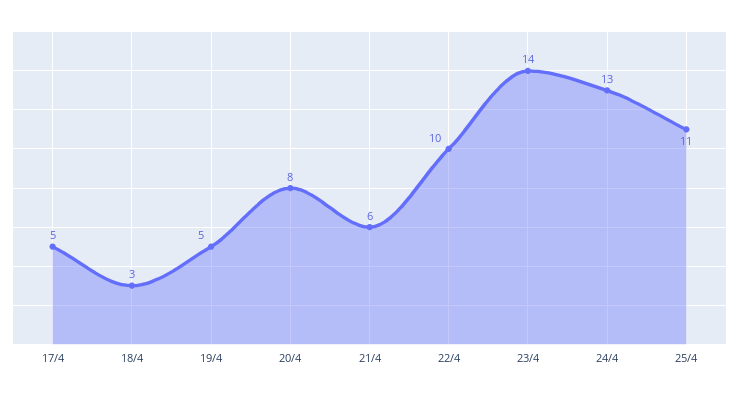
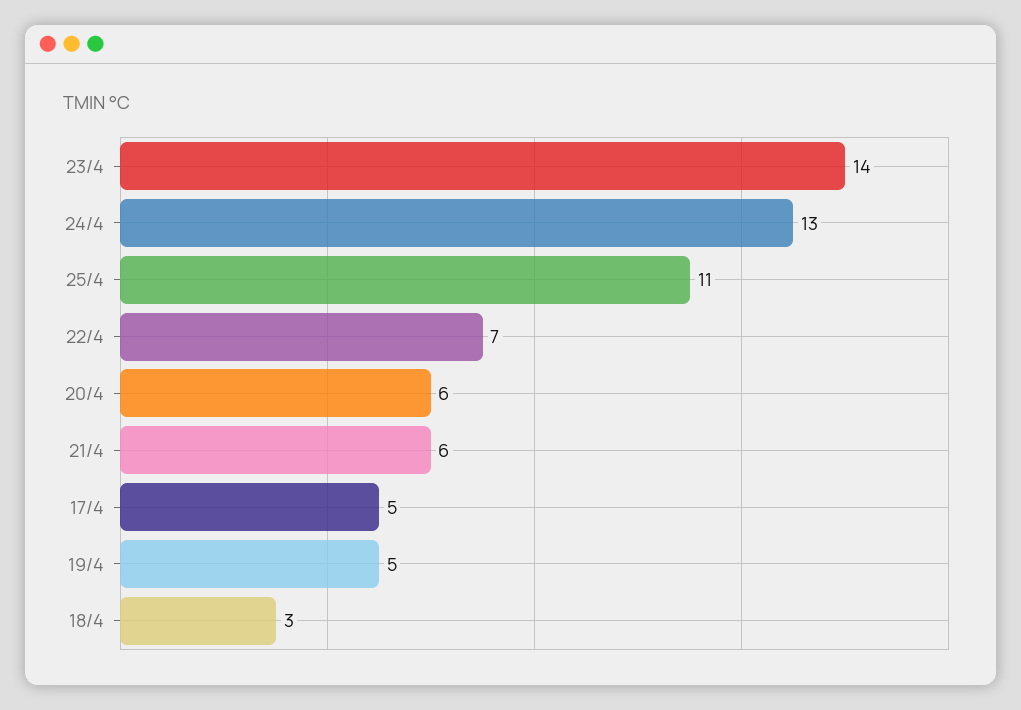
20/4: 8 -> 6
22/4: 10 -> 7

